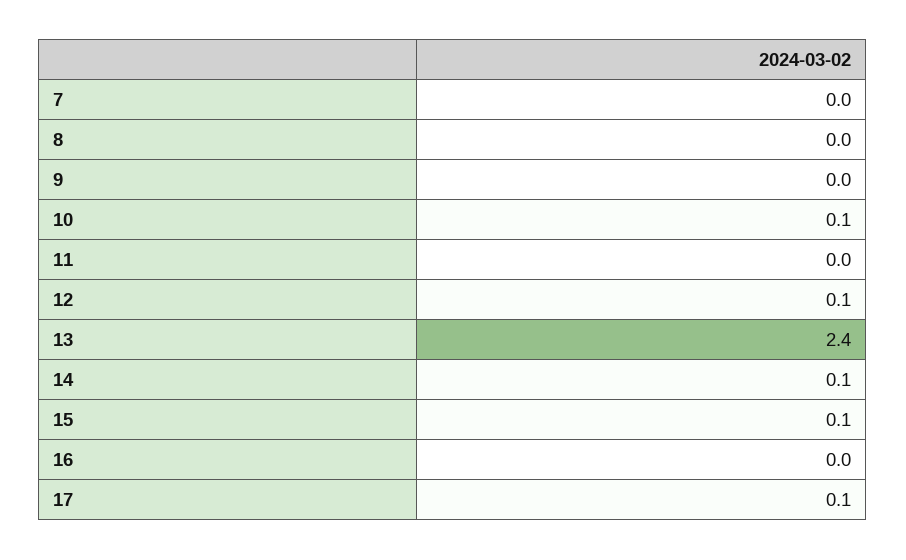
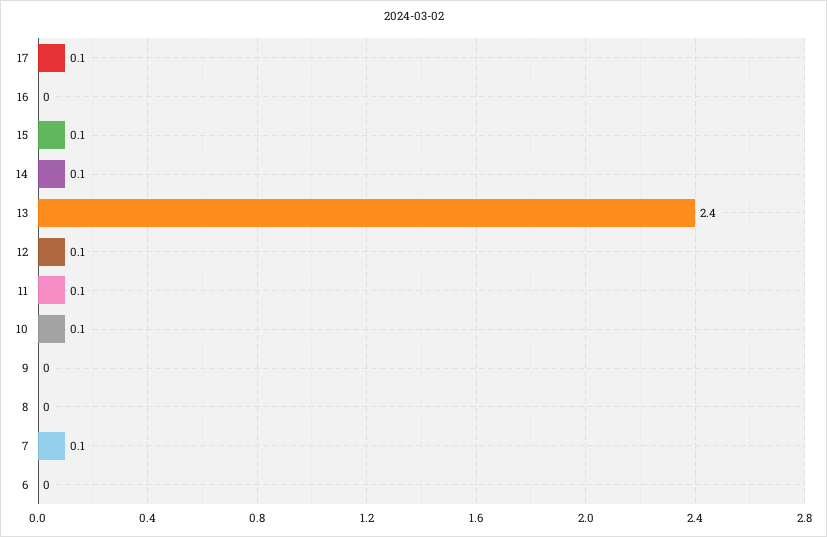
7: 0 -> 0.1
11: 0 -> 0.1
6: none -> 0

